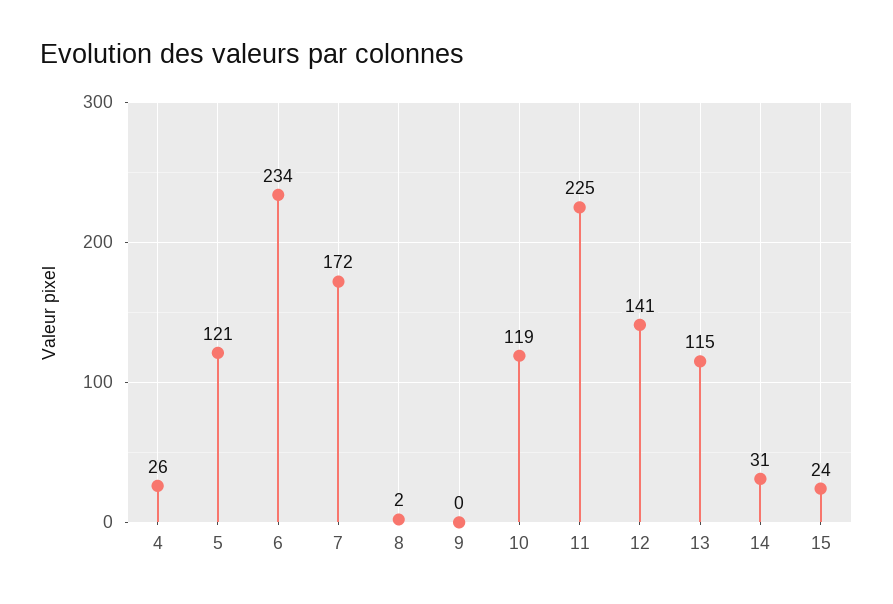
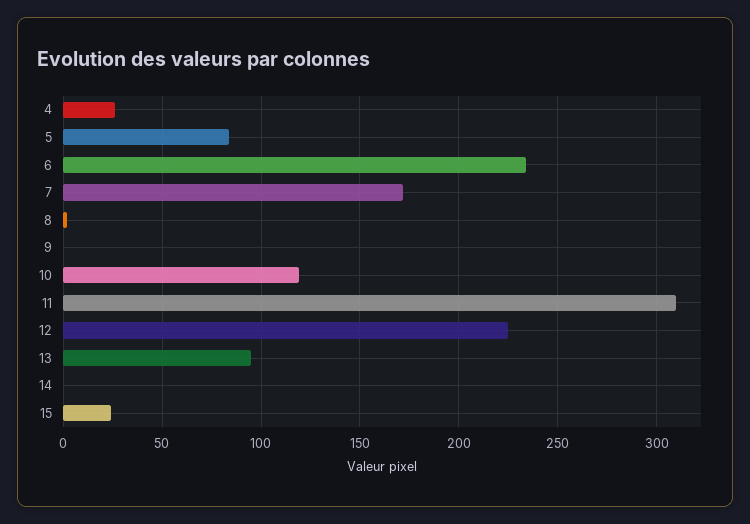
5: 121 -> 85
11: 225 -> 310
12: 141 -> 225
13: 115 -> 95
14: 31 -> 0

